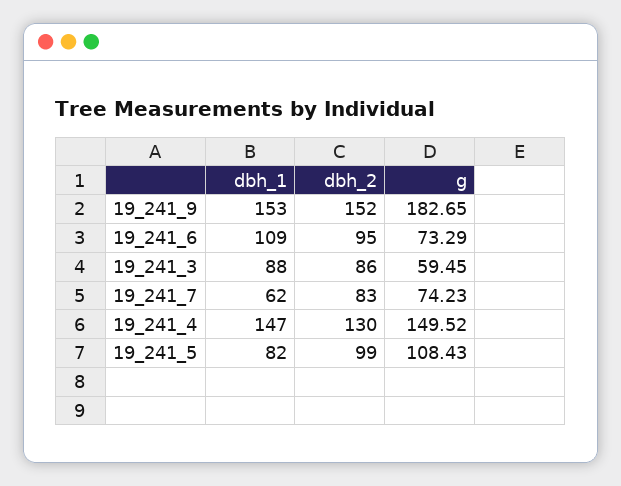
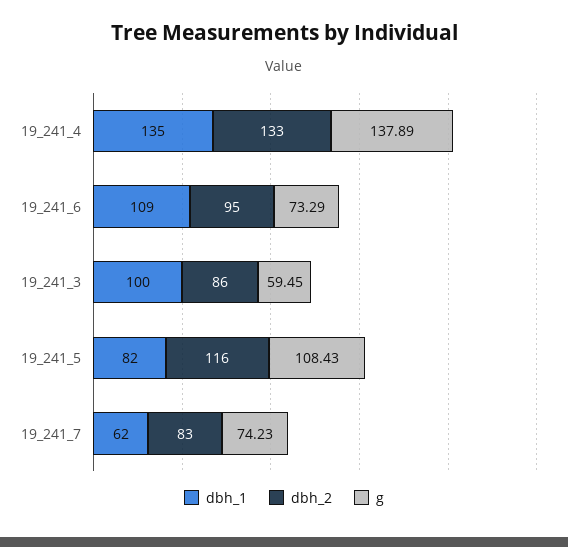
dbh_1, 19_241_9: 153 -> none
dbh_2, 19_241_9: 152 -> none
g, 19_241_9: 182.65 -> none
dbh_1, 19_241_3: 88 -> 100
dbh_1, 19_241_4: 147 -> 135
dbh_2, 19_241_4: 130 -> 133
g, 19_241_4: 149.52 -> 137.89
dbh_2, 19_241_5: 99 -> 116

